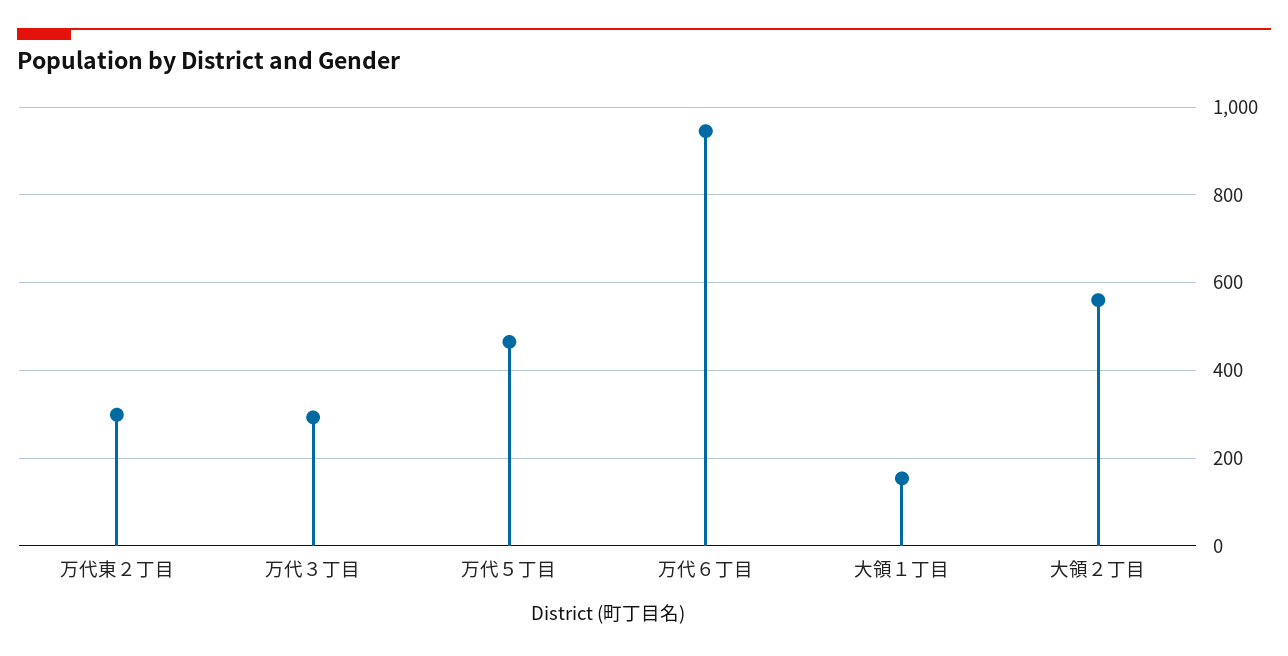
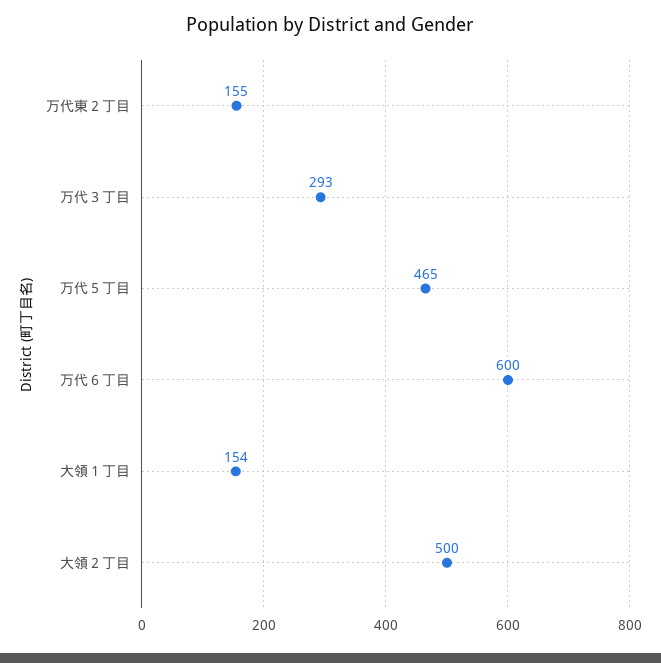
万代東２丁目: 300 -> 155
万代６丁目: 940 -> 600
大領２丁目: 560 -> 500

